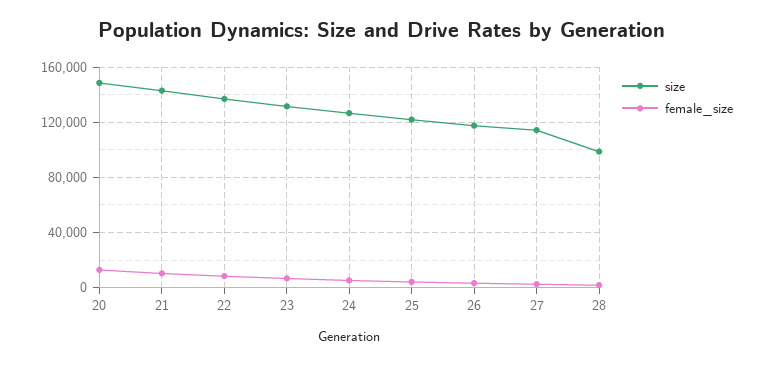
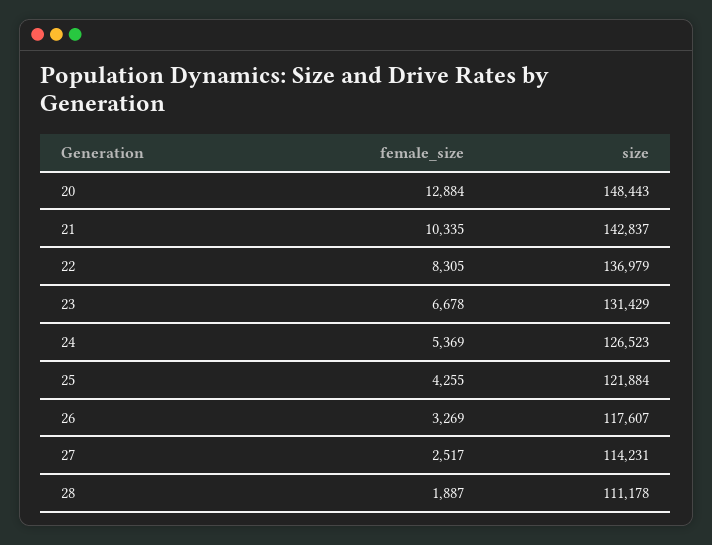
size, 28: 100000 -> 111178

